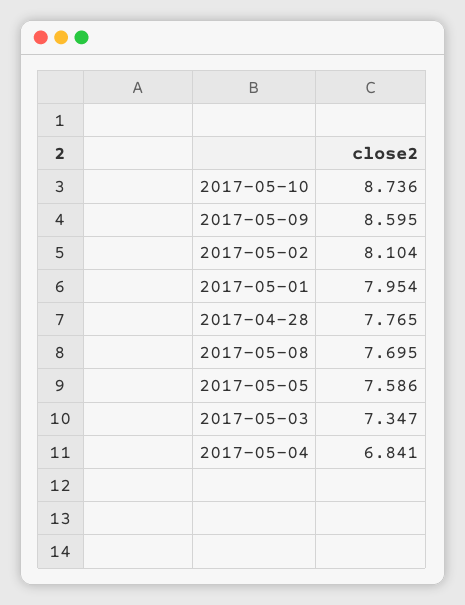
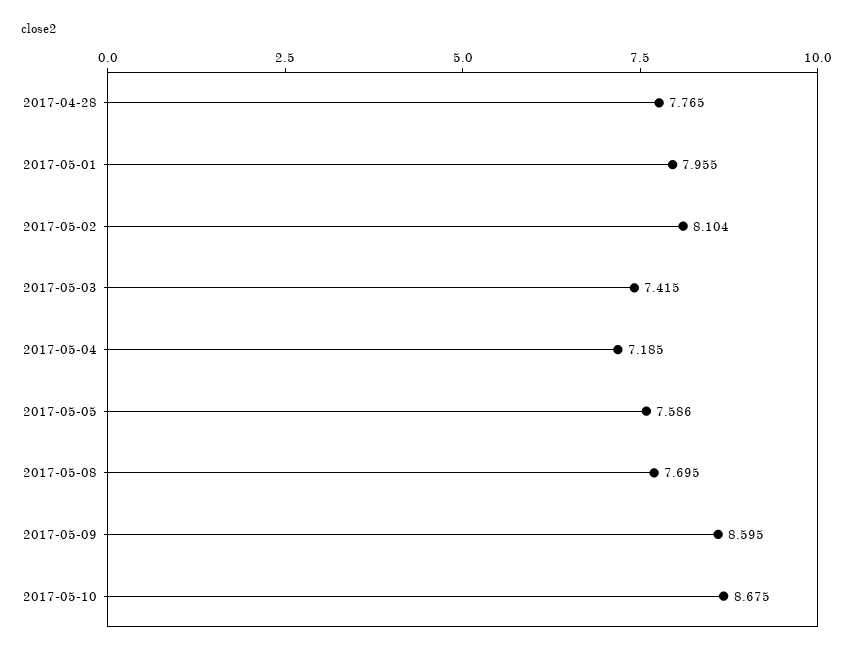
2017-05-10: 8.736 -> 8.675
2017-05-01: 7.954 -> 7.955
2017-05-03: 7.347 -> 7.415
2017-05-04: 6.841 -> 7.185

